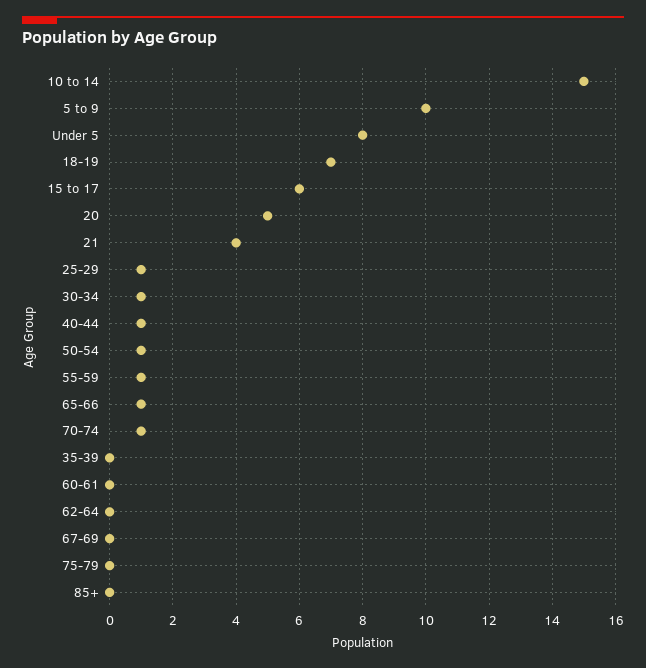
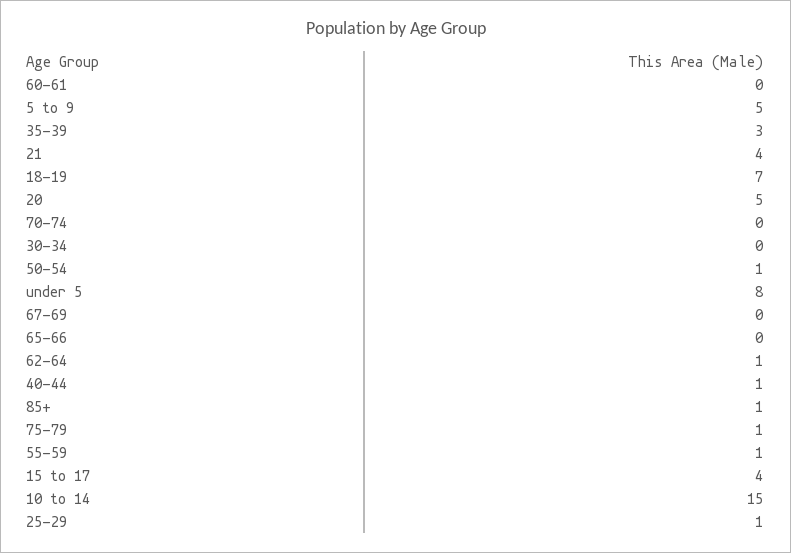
5 to 9: 10 -> 5
15 to 17: 6 -> 4
30-34: 1 -> 0
65-66: 1 -> 0
70-74: 1 -> 0
35-39: 0 -> 3
62-64: 0 -> 1
75-79: 0 -> 1
85+: 0 -> 1

